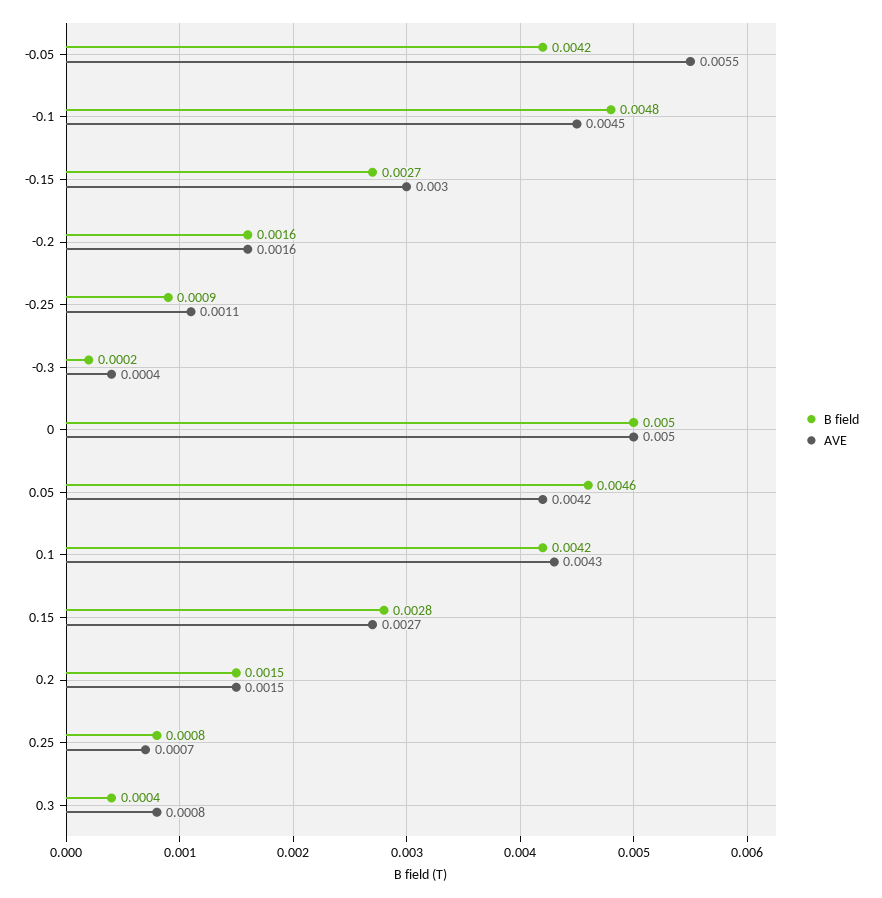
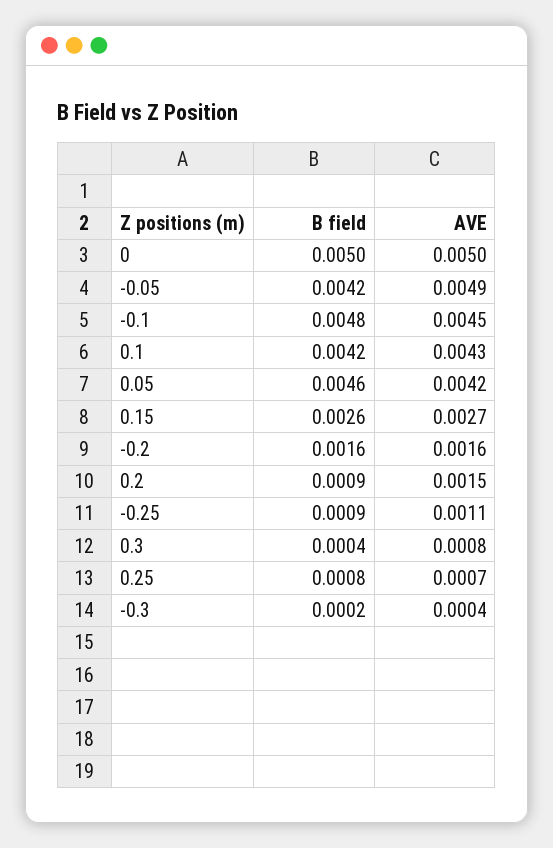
AVE, -0.05: 0.0055 -> 0.0049
B field, -0.15: 0.0027 -> none
AVE, -0.15: 0.003 -> none
B field, 0.15: 0.0028 -> 0.0026
B field, 0.2: 0.0015 -> 0.0009

